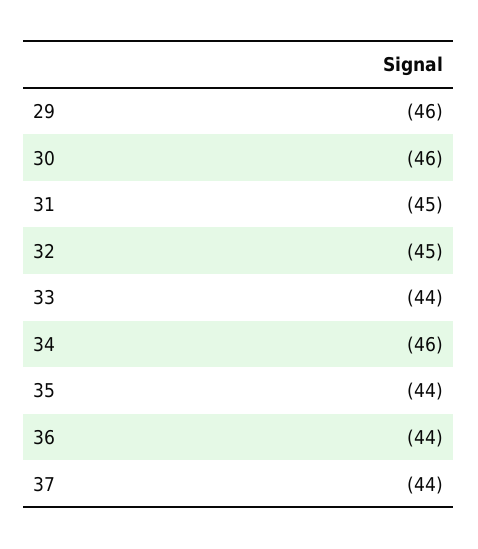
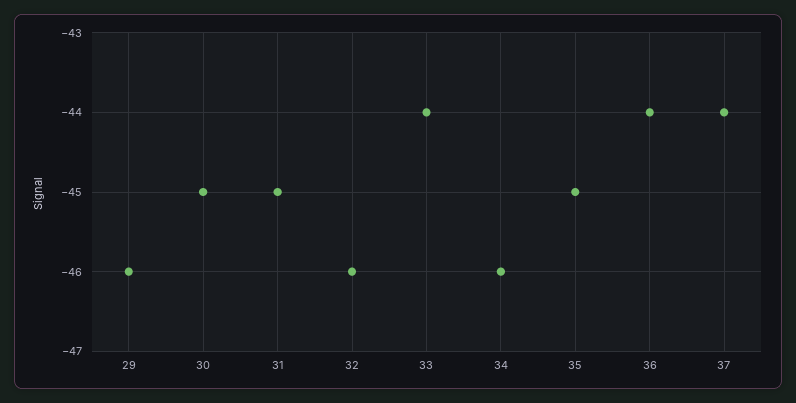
30: -46 -> -45
32: -45 -> -46
35: -44 -> -45

